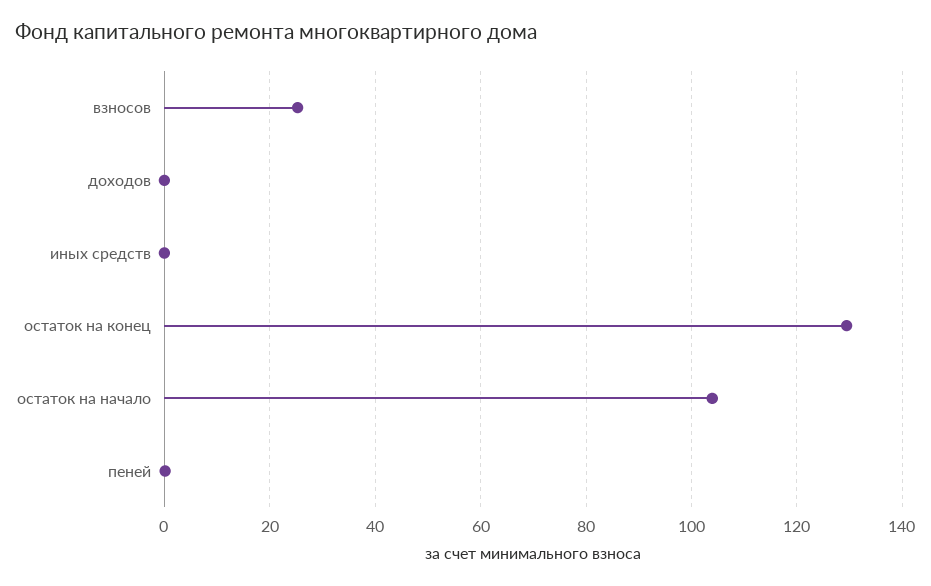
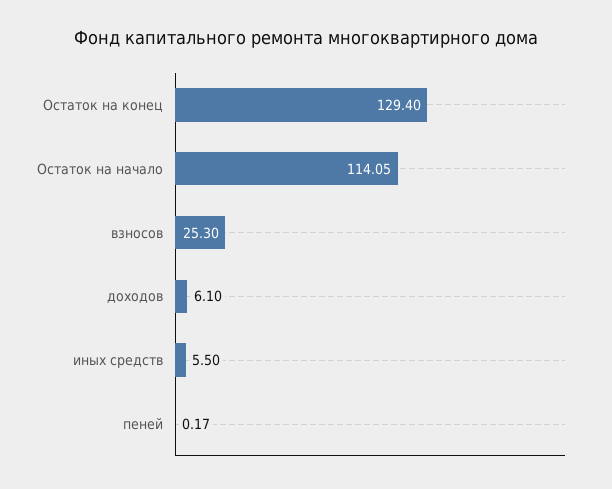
доходов: 0 -> 6.1
иных средств: 0 -> 5.5
остаток на начало: 104 -> 114.05

